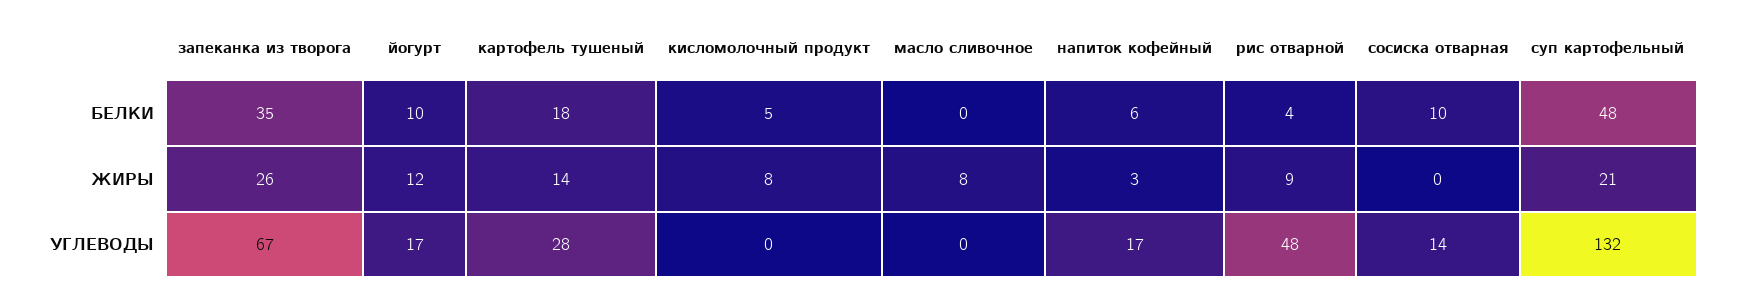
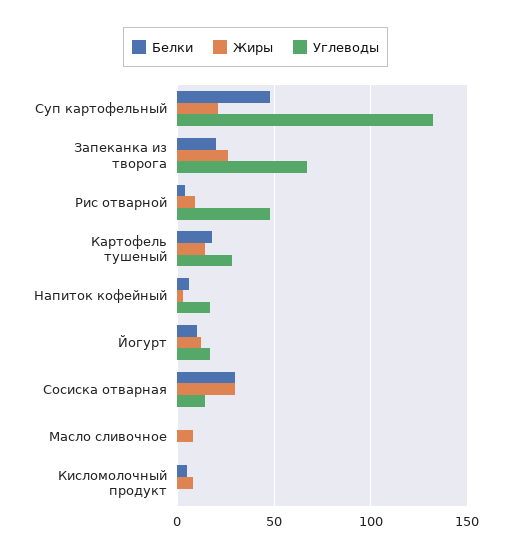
БЕЛКИ, запеканка из творога: 35 -> 20
БЕЛКИ, сосиска отварная: 10 -> 30
ЖИРЫ, сосиска отварная: 0 -> 30

